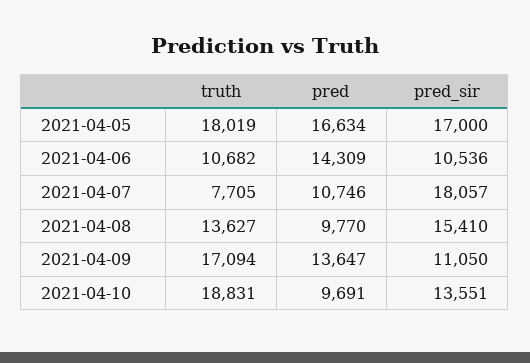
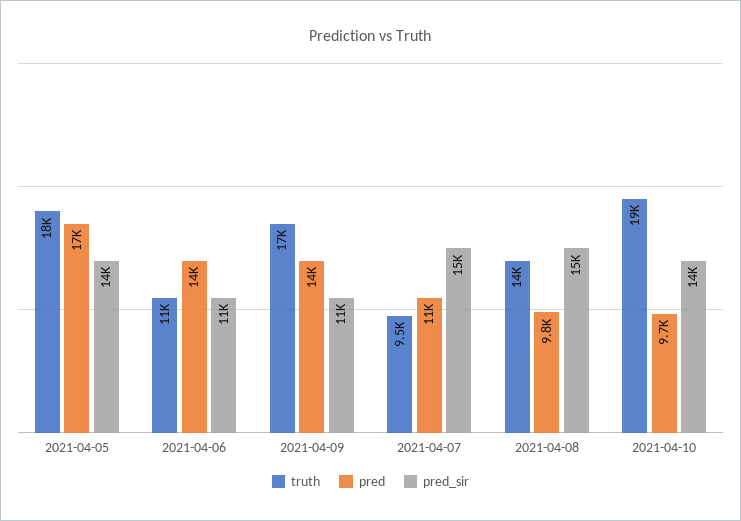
pred_sir, 2021-04-05: 17000 -> 14000
truth, 2021-04-07: 7705 -> 9500
pred_sir, 2021-04-07: 18057 -> 15000

